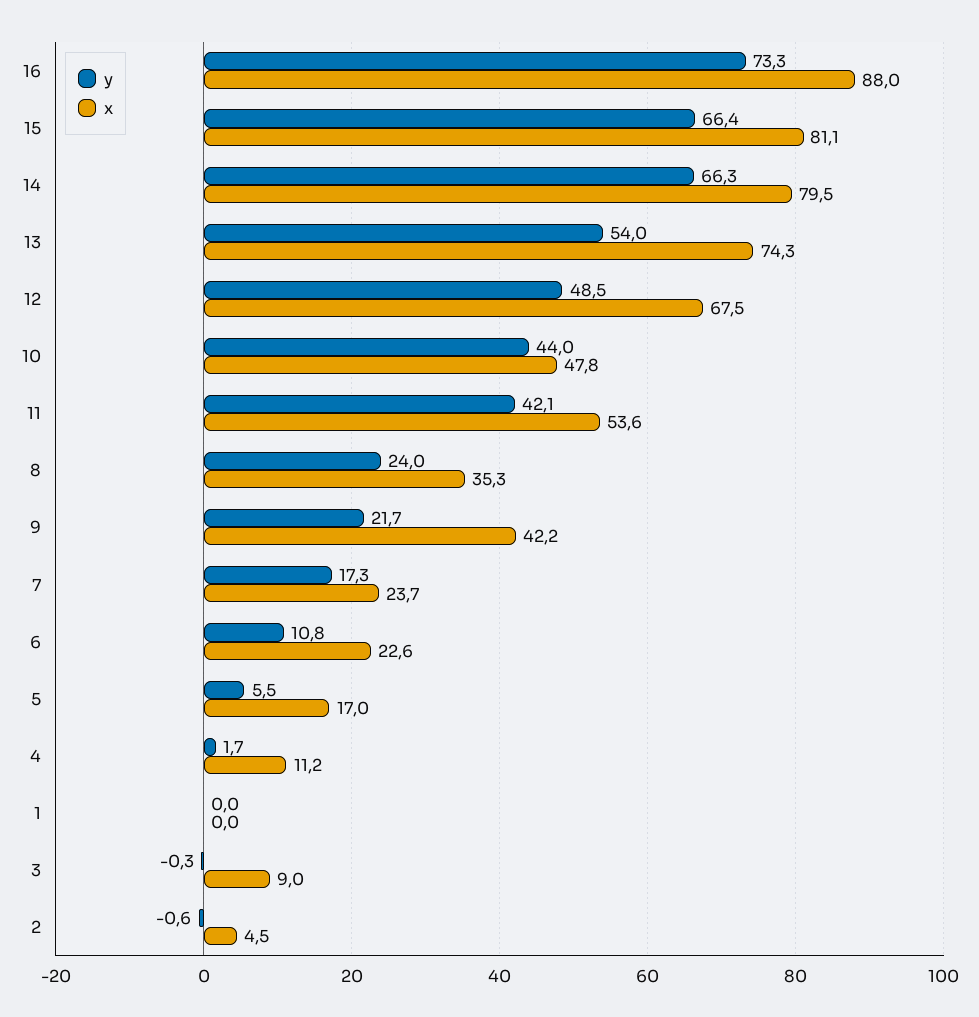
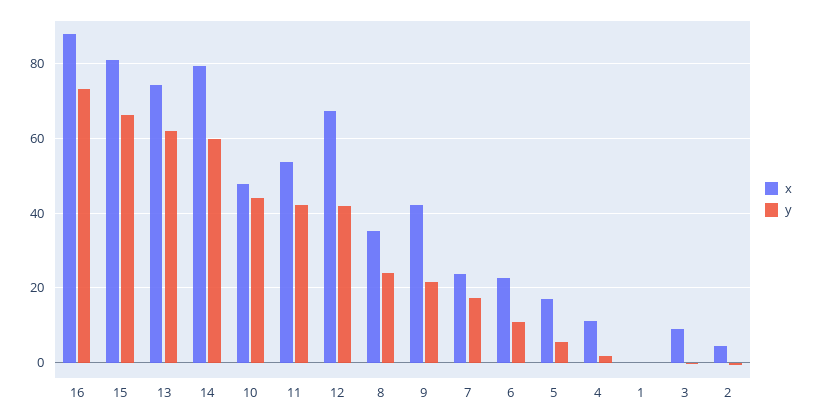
y, 14: 66.3 -> 60
y, 13: 54 -> 62
y, 12: 48.5 -> 42

